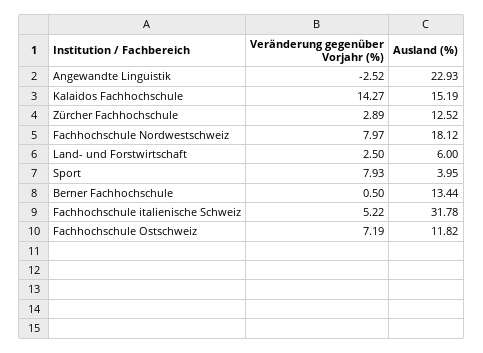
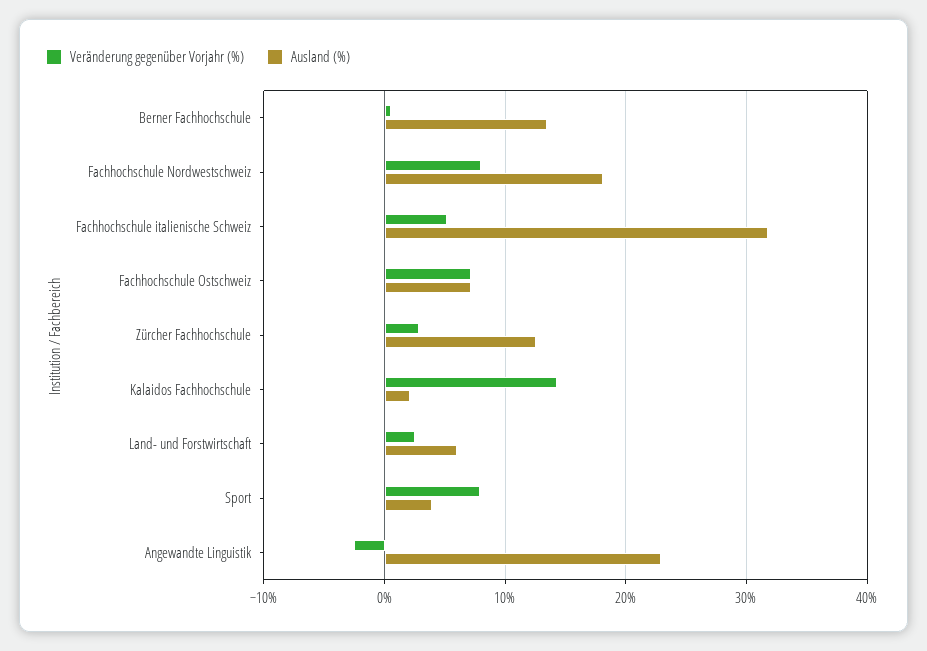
Ausland (%), Kalaidos Fachhochschule: 15.19 -> 2
Ausland (%), Fachhochschule Ostschweiz: 11.82 -> 7

